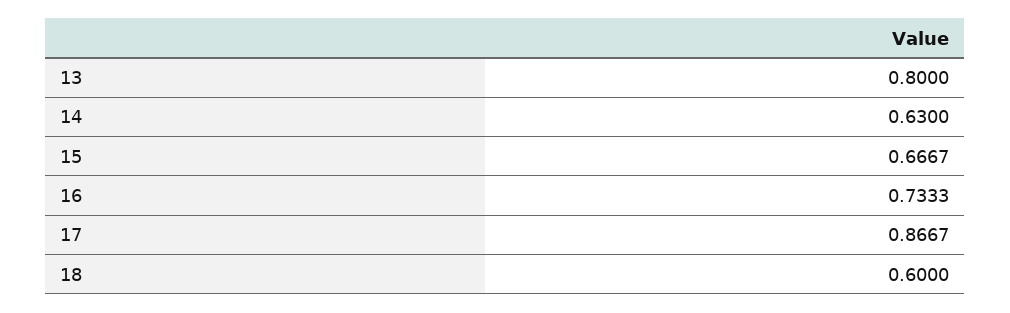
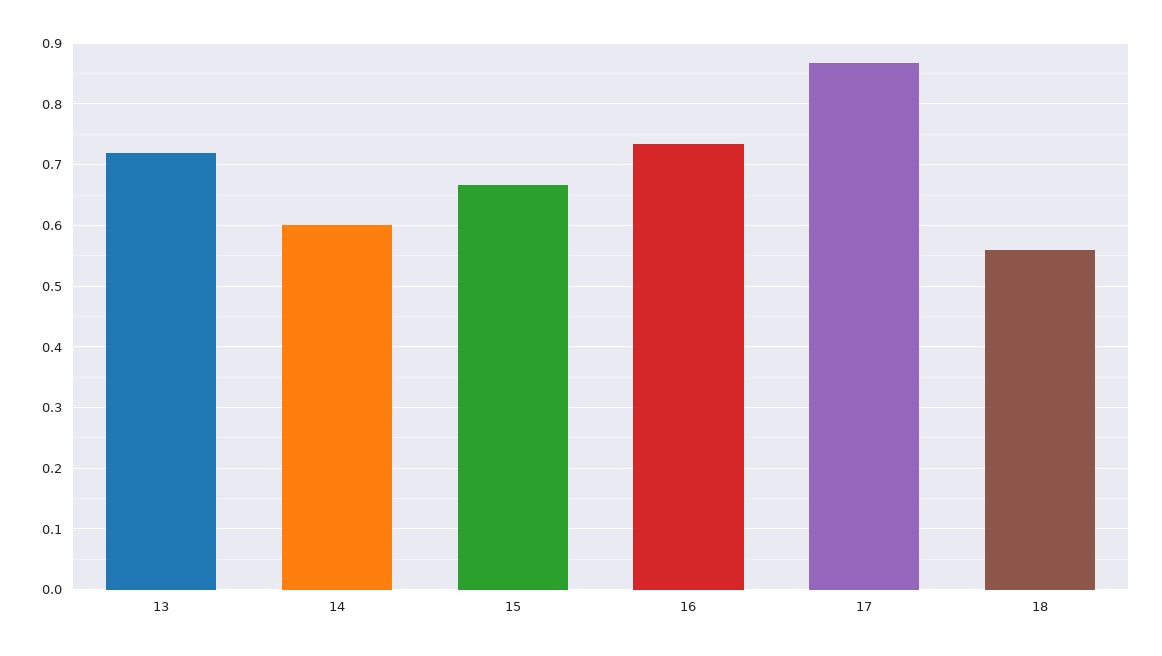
13: 0.8 -> 0.72
14: 0.63 -> 0.6
18: 0.6 -> 0.56

